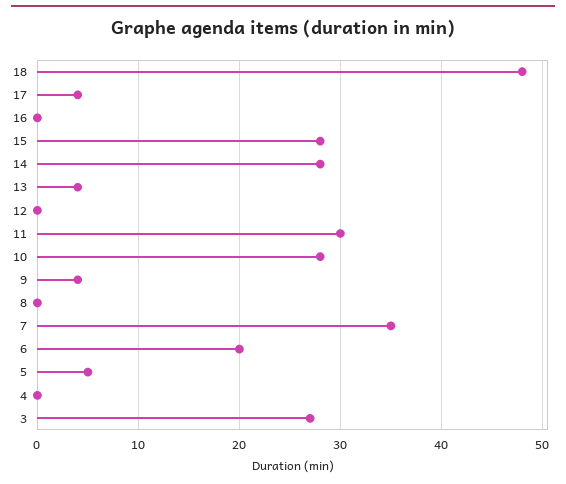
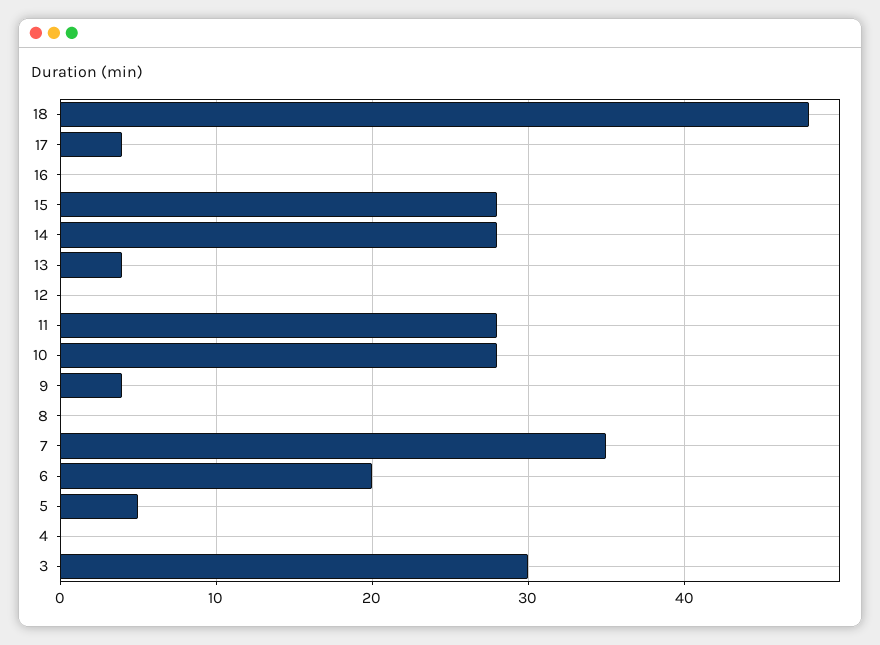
11: 30 -> 28
3: 27 -> 30

